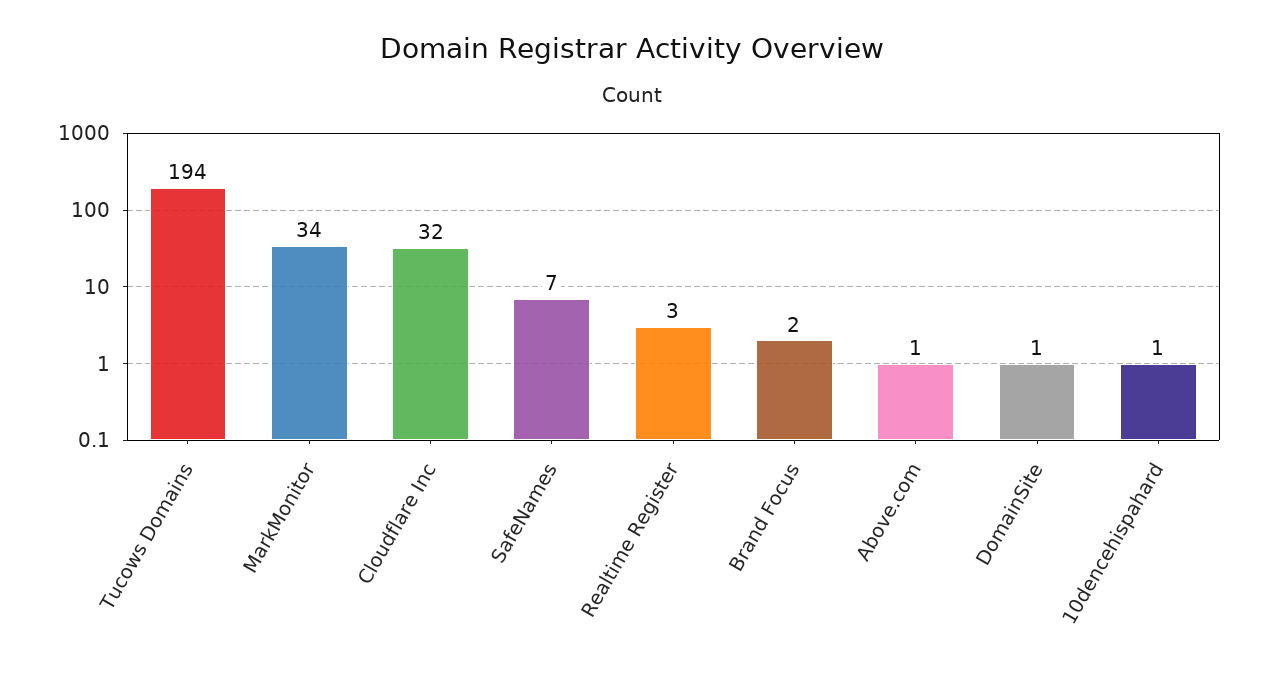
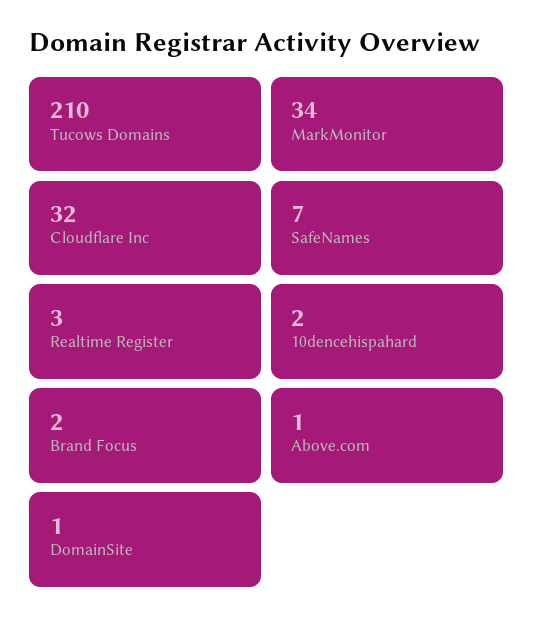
Tucows Domains: 194 -> 210
10dencehispahard: 1 -> 2

